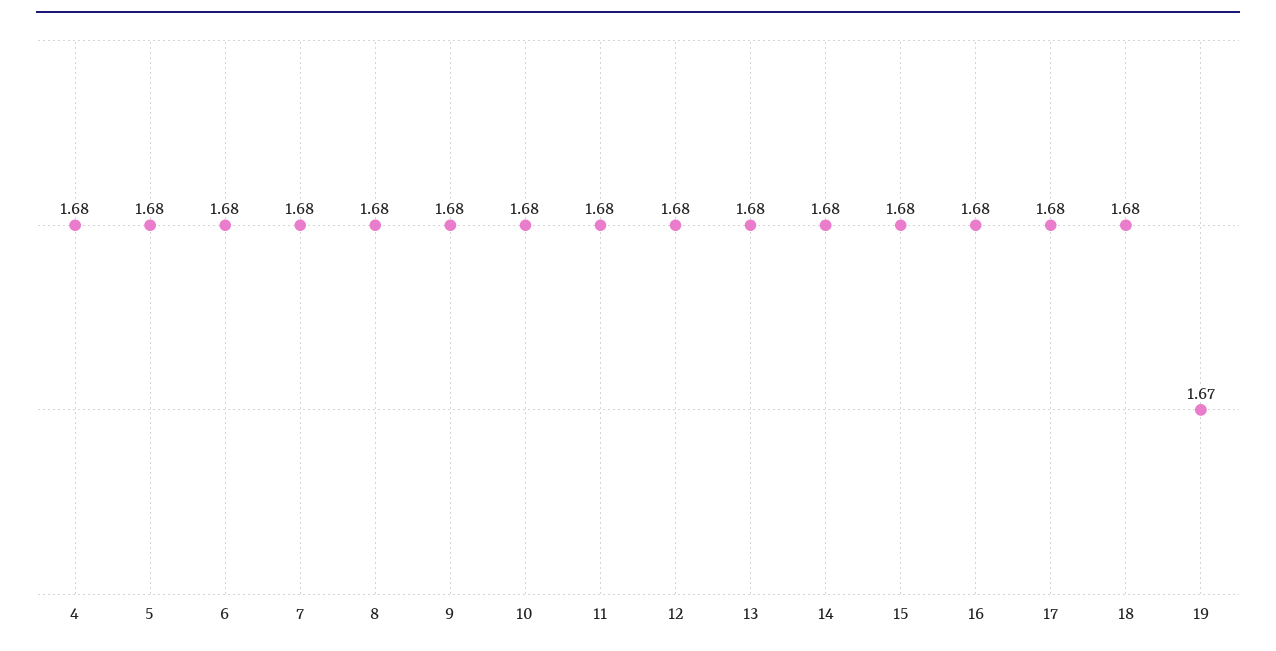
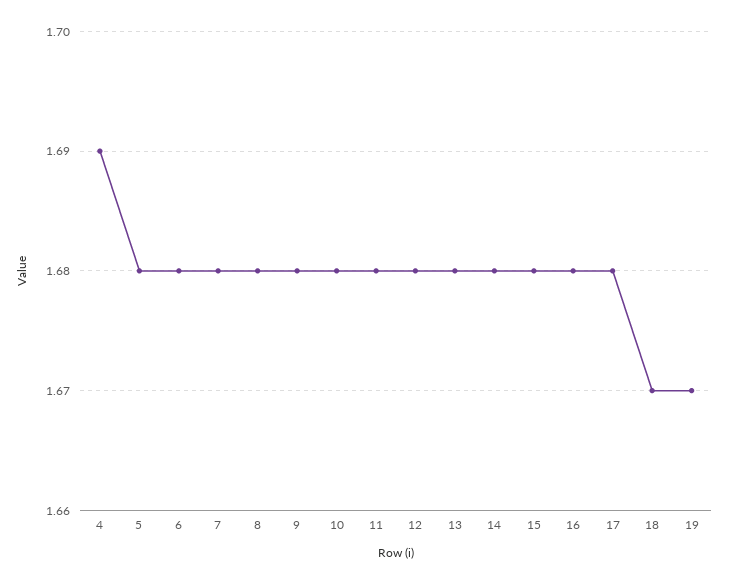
4: 1.68 -> 1.69
18: 1.68 -> 1.67

